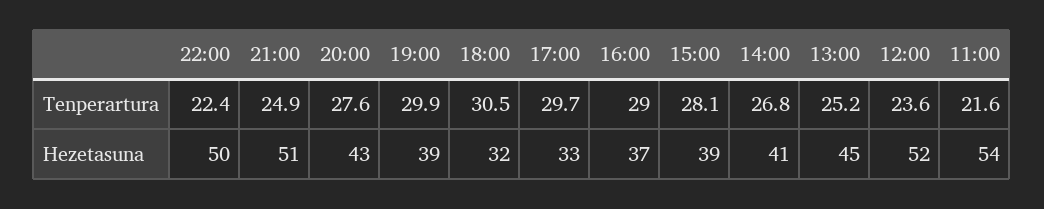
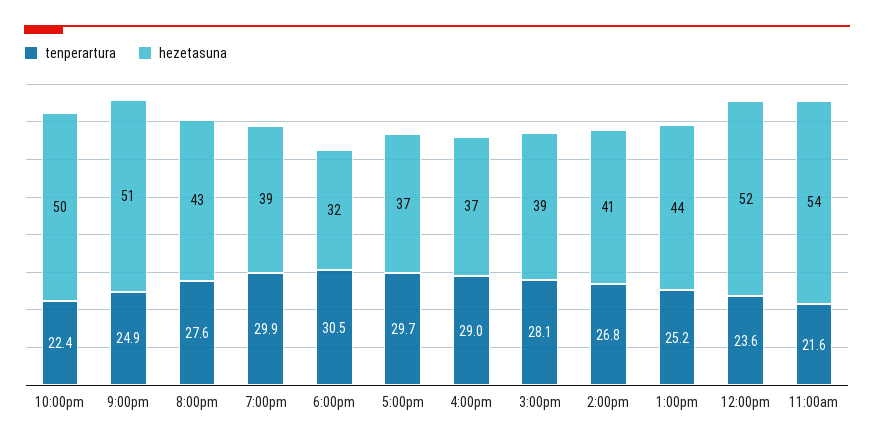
Hezetasuna, 17:00: 33 -> 37
Hezetasuna, 13:00: 45 -> 44

